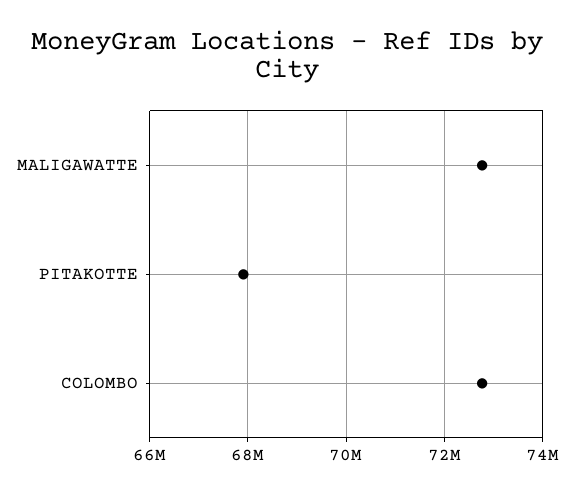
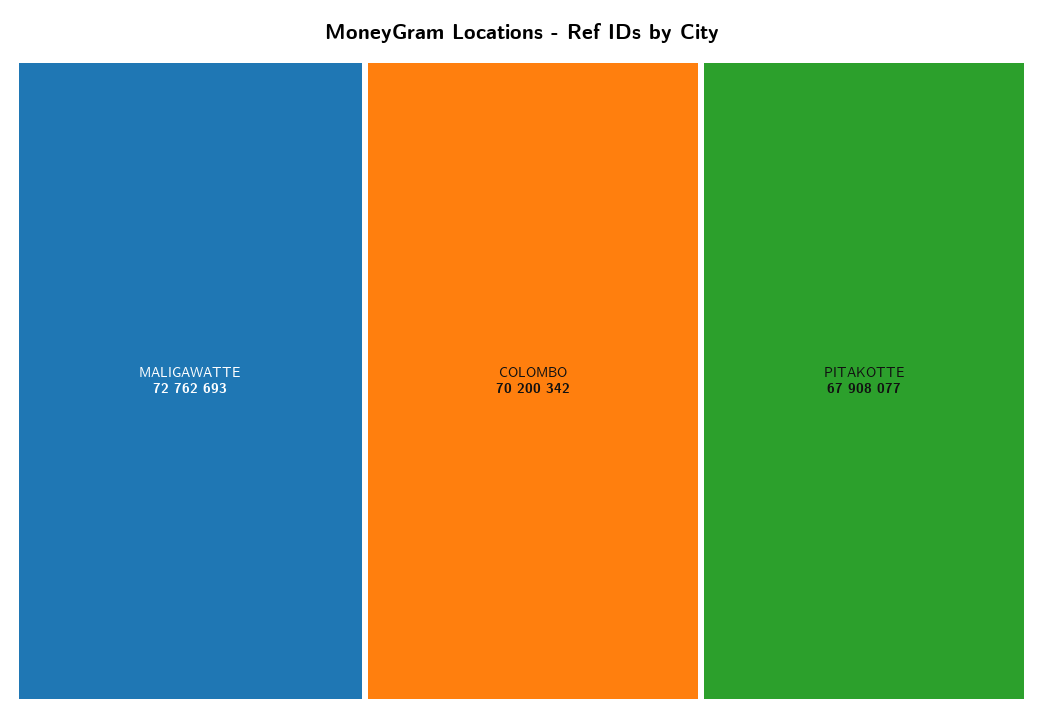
COLOMBO: 72800000 -> 70200342

